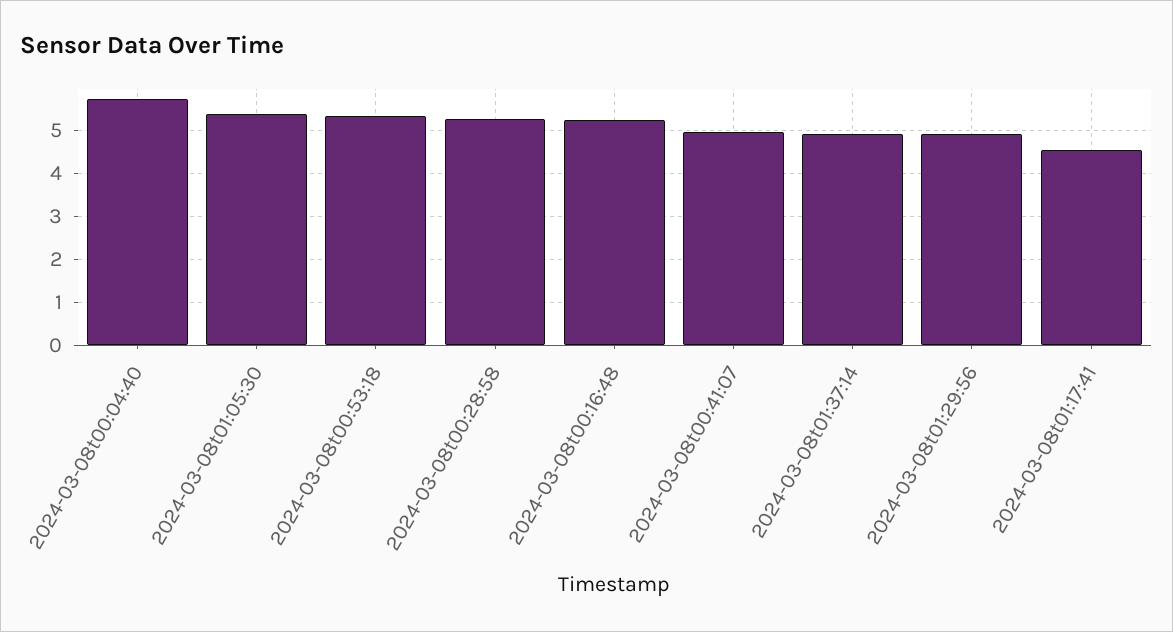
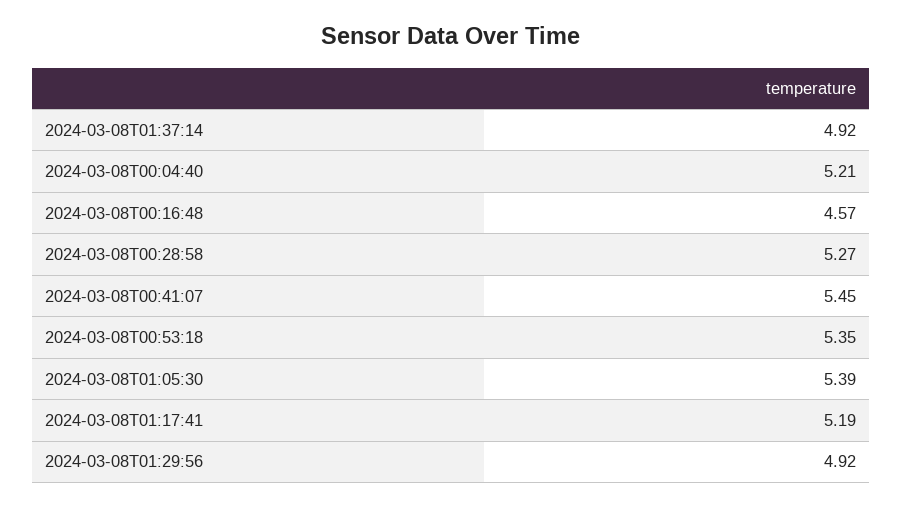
2024-03-08t00:04:40: 5.8 -> 5.21
2024-03-08t00:16:48: 5.2 -> 4.57
2024-03-08t00:41:07: 5 -> 5.45
2024-03-08t01:17:41: 4.6 -> 5.19

